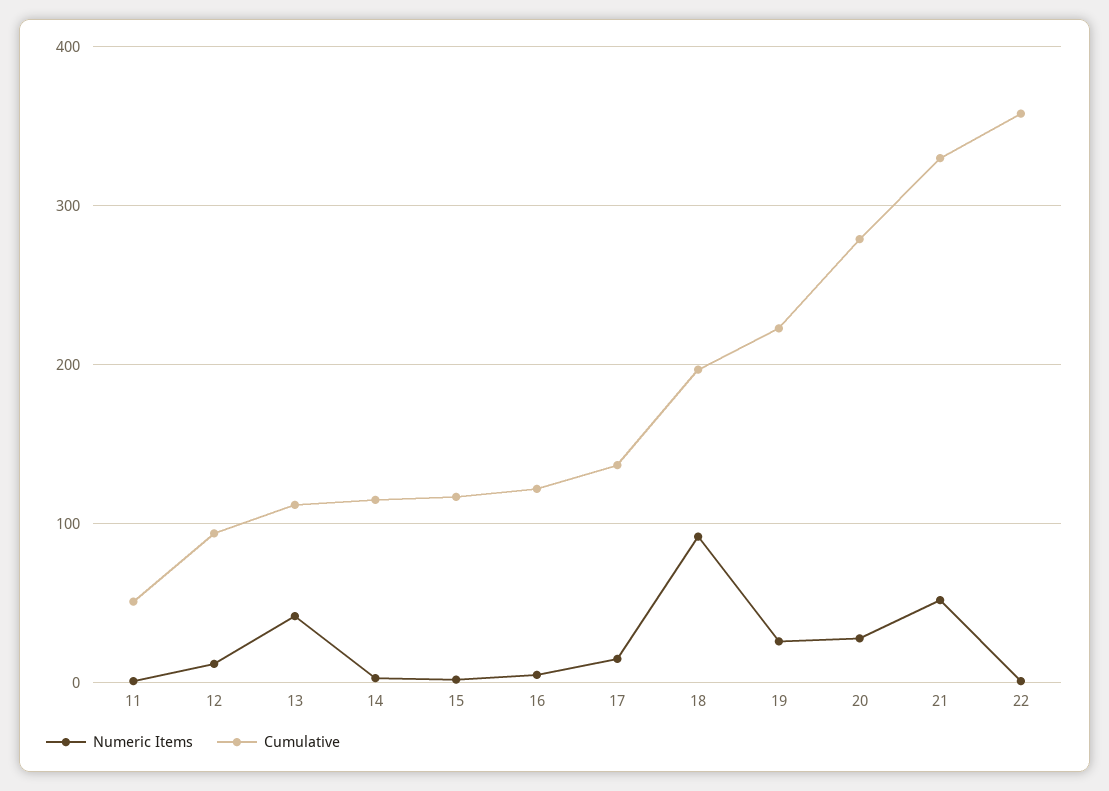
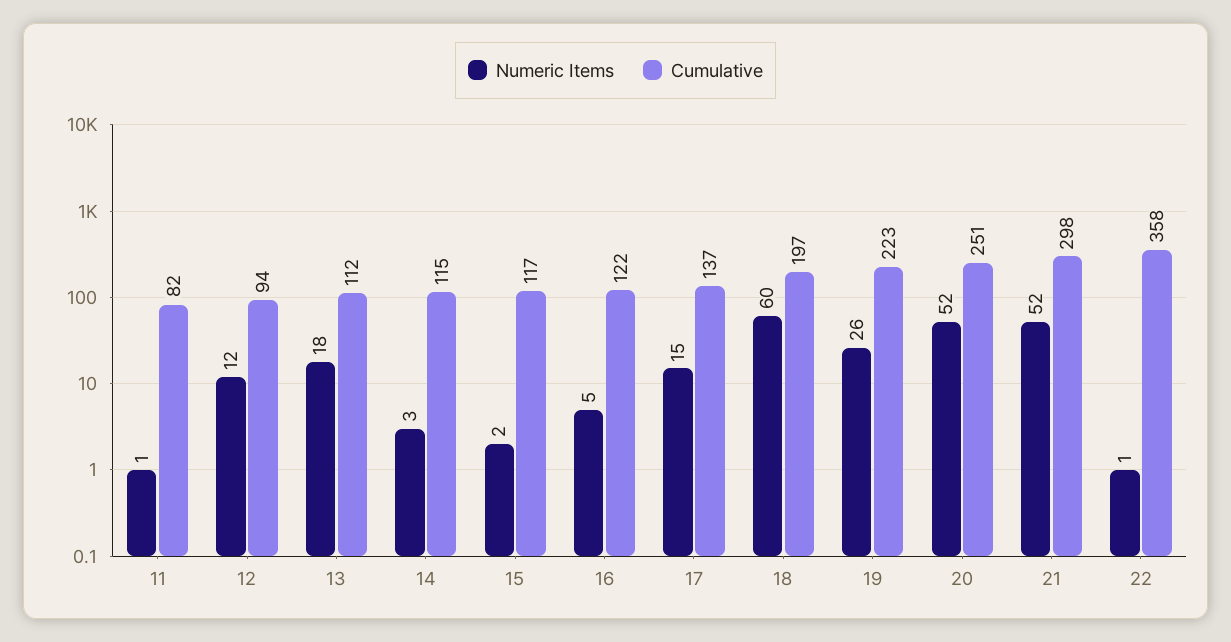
Cumulative, 11: 50 -> 82
Numeric Items, 13: 40 -> 18
Numeric Items, 18: 90 -> 60
Numeric Items, 20: 30 -> 52
Cumulative, 20: 280 -> 251
Cumulative, 21: 330 -> 298

